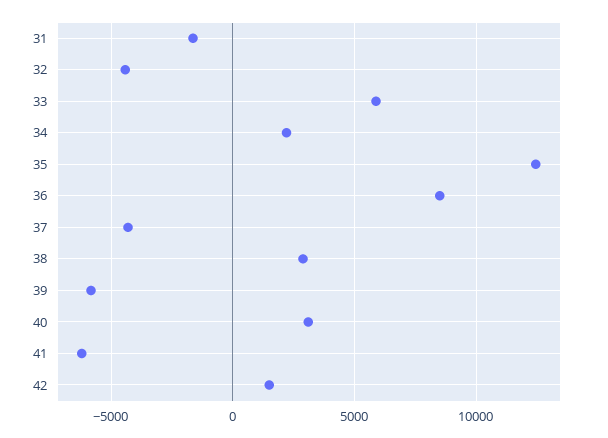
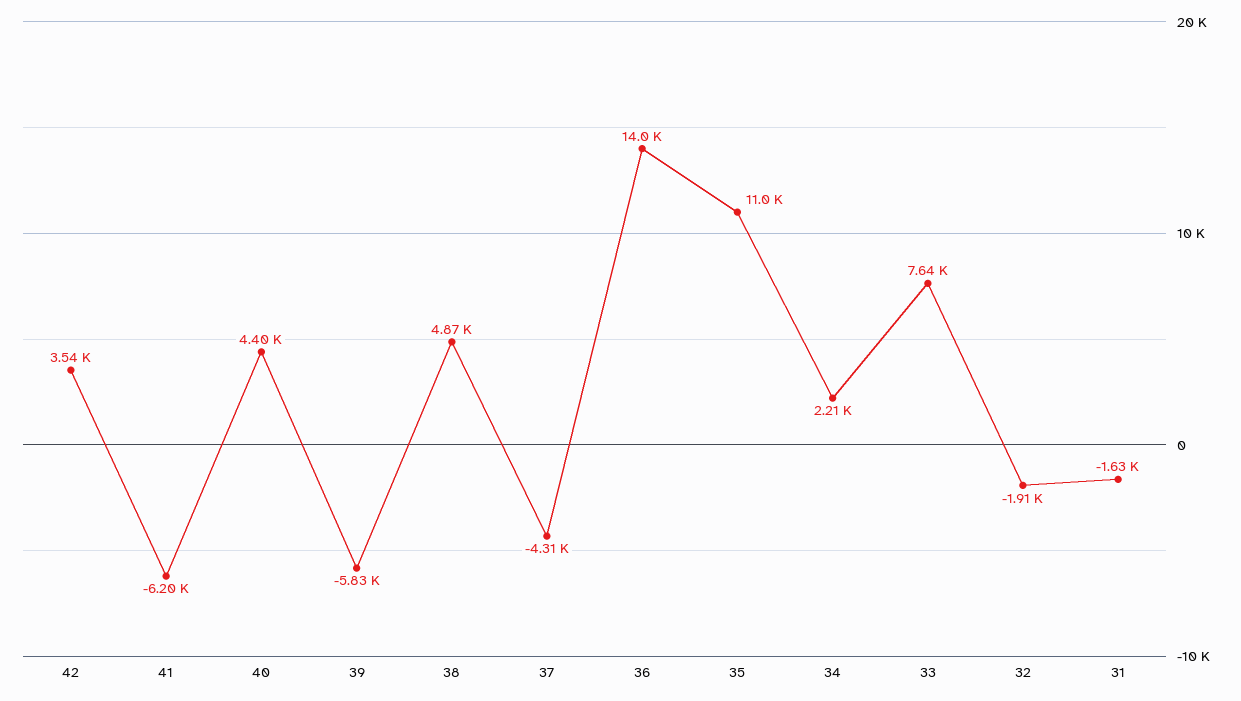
32: -4500 -> -1910
33: 6000 -> 7640
35: 12500 -> 11000
36: 8500 -> 14000
38: 3000 -> 4870
40: 3000 -> 4400
42: 1500 -> 3540

